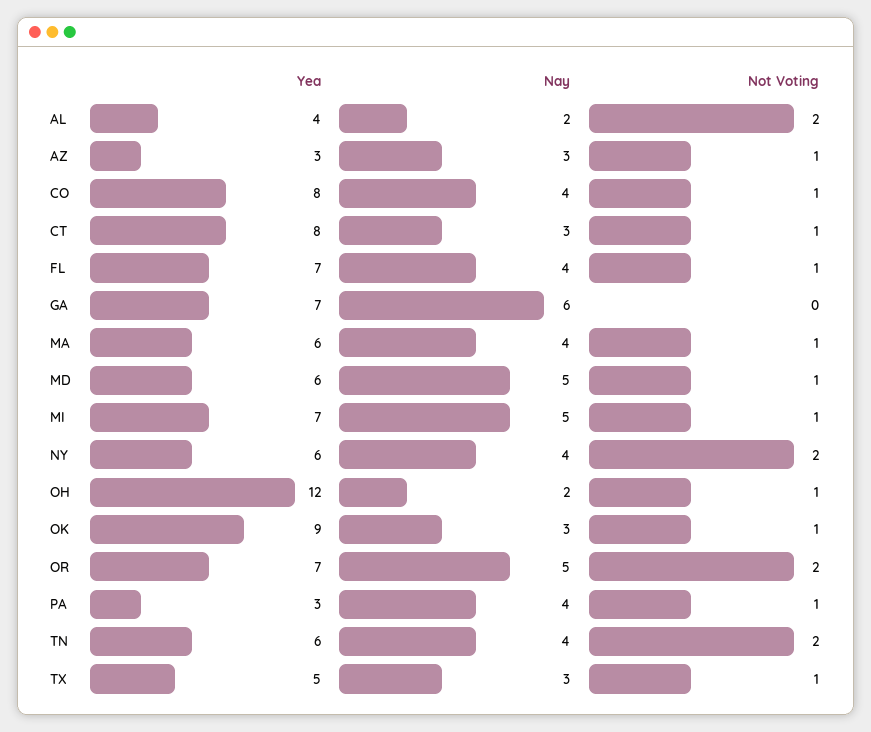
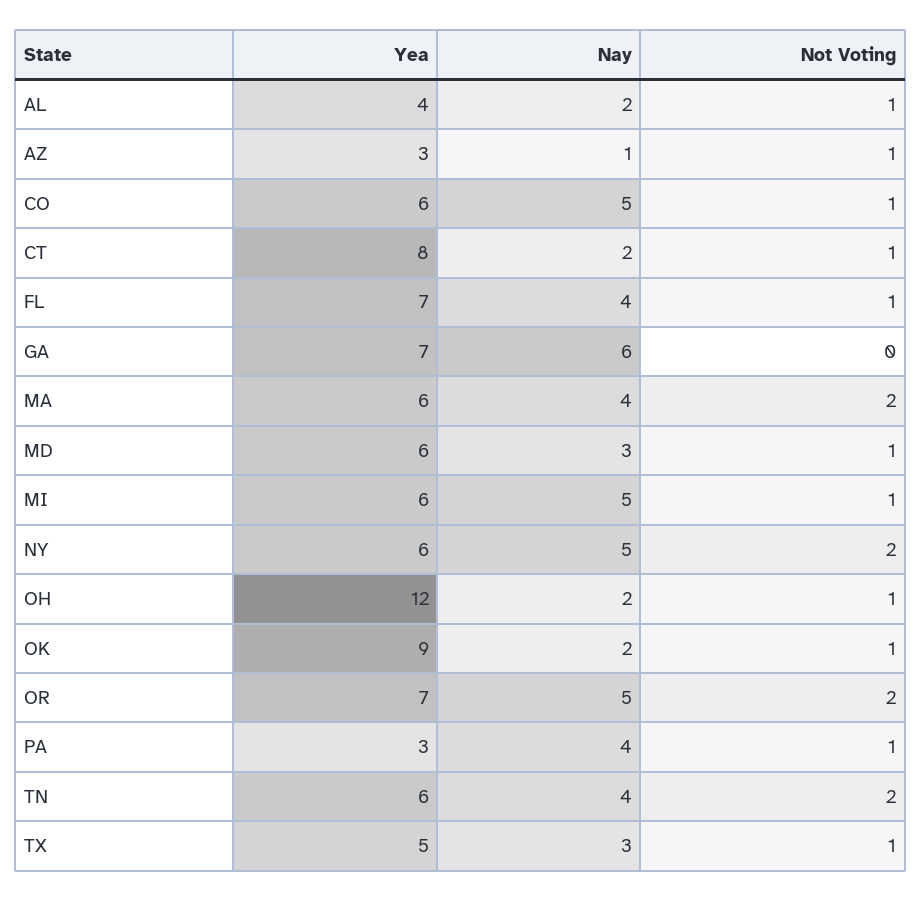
Not Voting, AL: 2 -> 1
Nay, AZ: 3 -> 1
Yea, CO: 8 -> 6
Nay, CO: 4 -> 5
Nay, CT: 3 -> 2
Not Voting, MA: 1 -> 2
Nay, MD: 5 -> 3
Yea, MI: 7 -> 6
Nay, NY: 4 -> 5
Nay, OK: 3 -> 2

